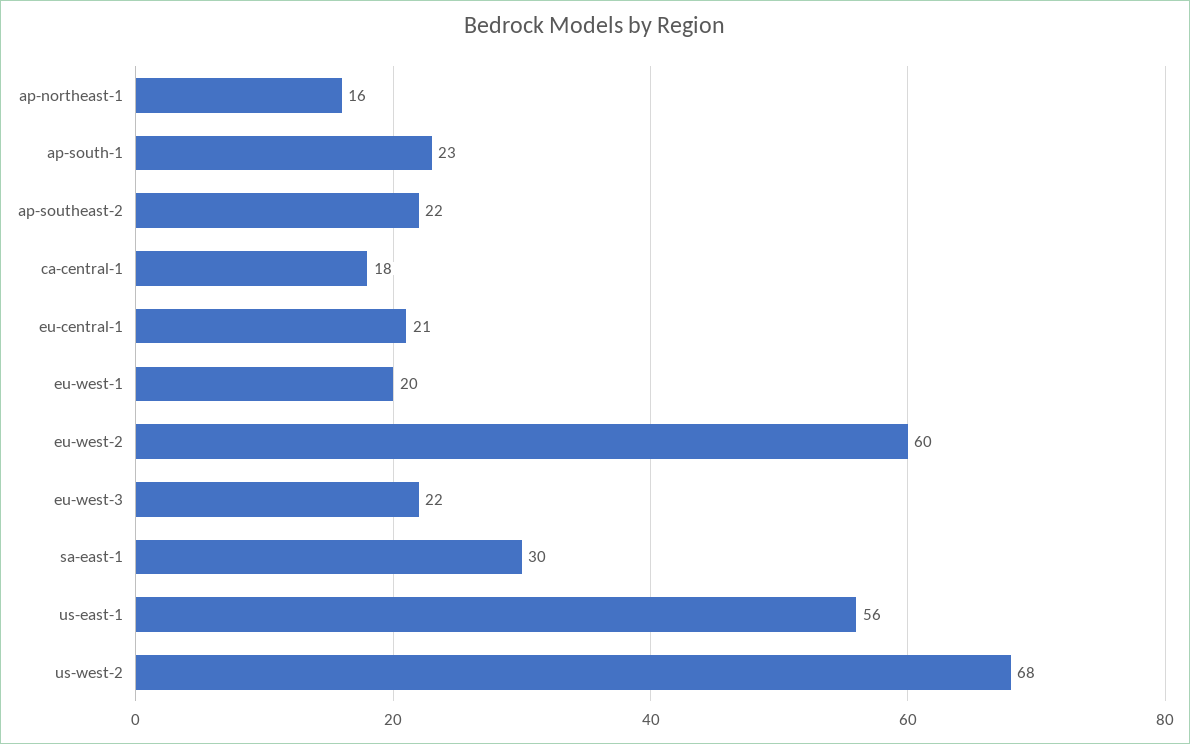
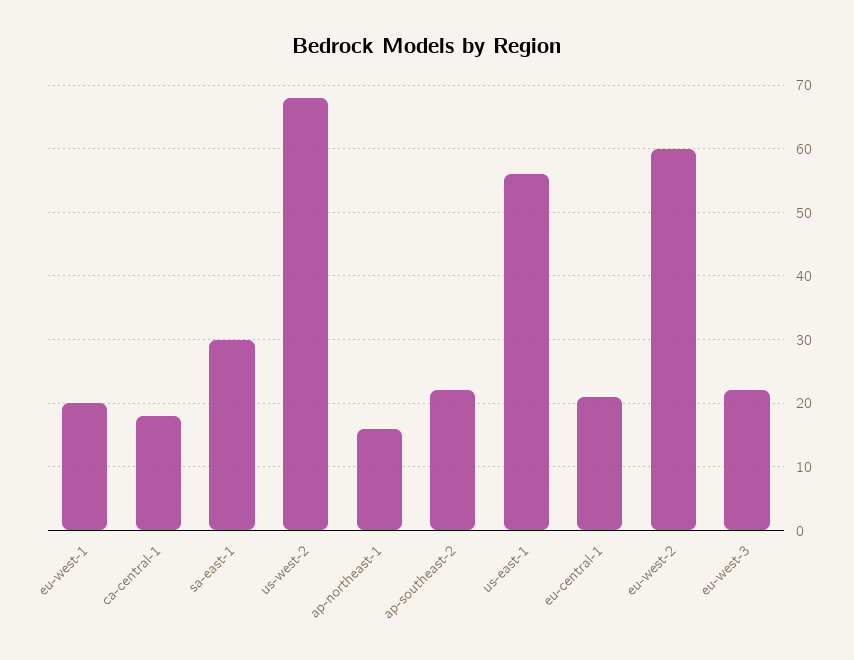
ap-south-1: 23 -> none

